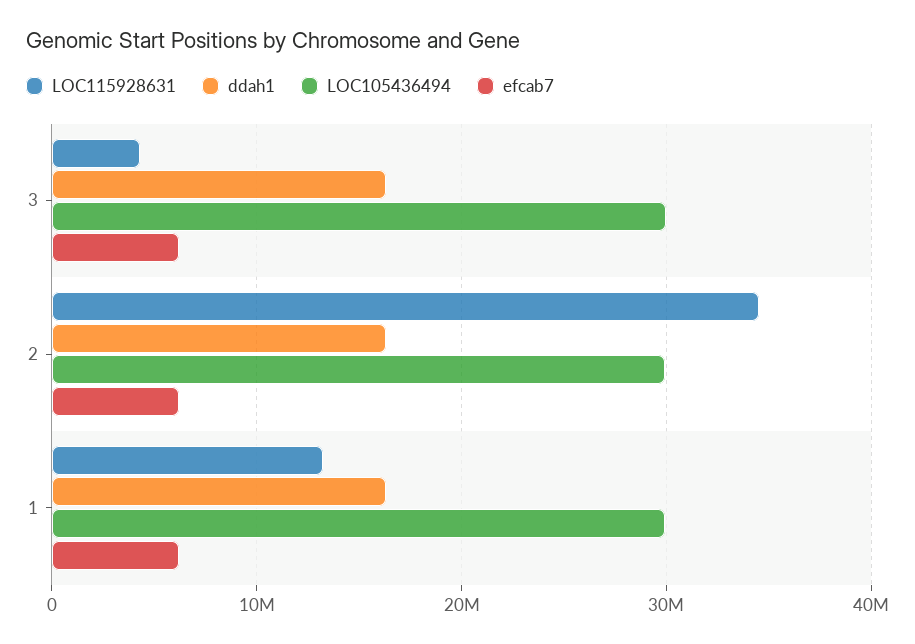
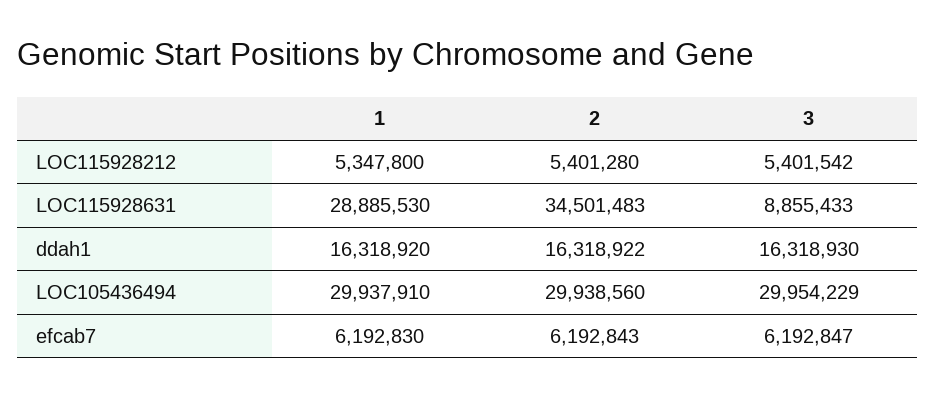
LOC115928631, 3: 4000000 -> 8855433
LOC115928631, 1: 13000000 -> 28885530
LOC115928212, 1: none -> 5347800
LOC115928212, 2: none -> 5401280
LOC115928212, 3: none -> 5401542

